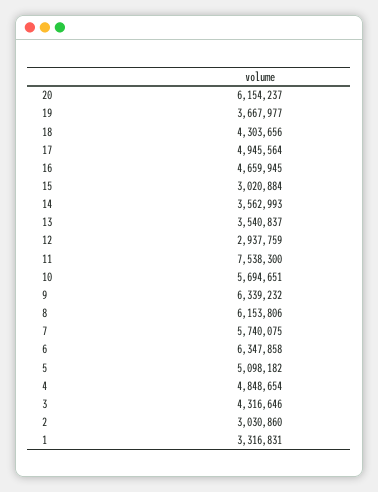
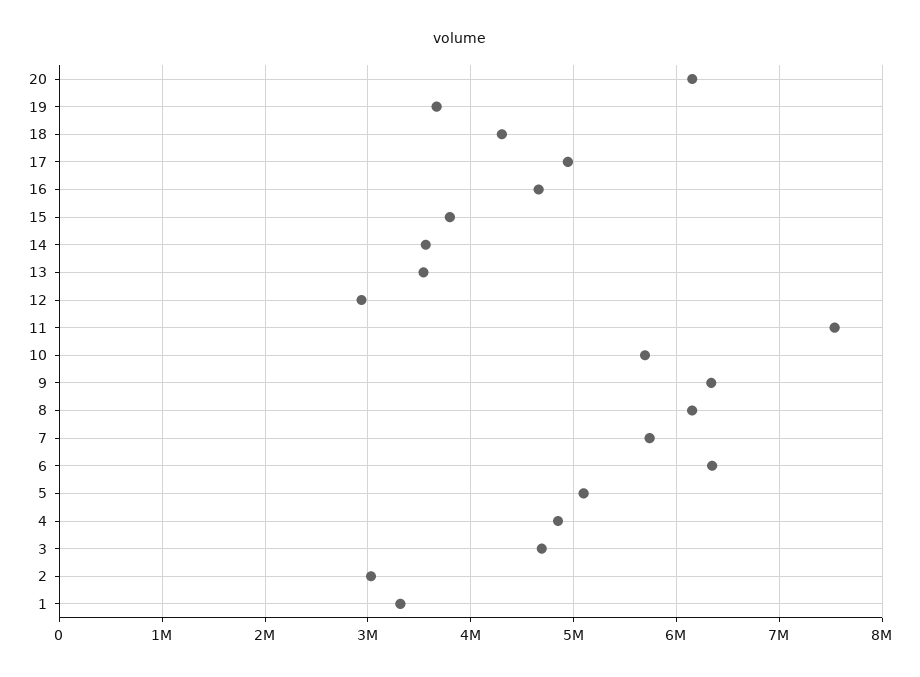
15: 3020884 -> 3800000
3: 4316646 -> 4700000

